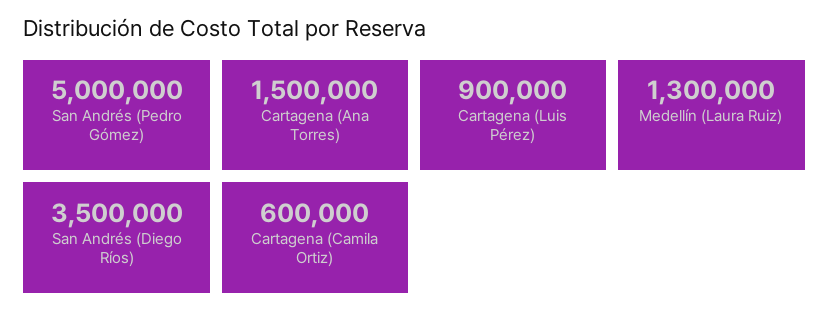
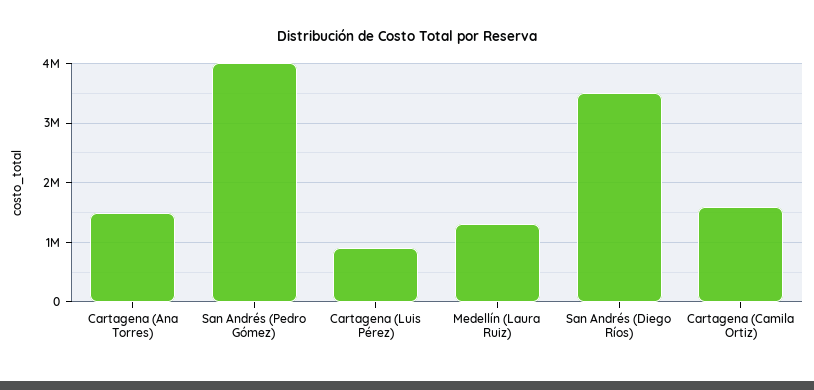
San Andrés (Pedro Gómez): 5000000 -> 4000000
Cartagena (Camila Ortiz): 600000 -> 1600000

